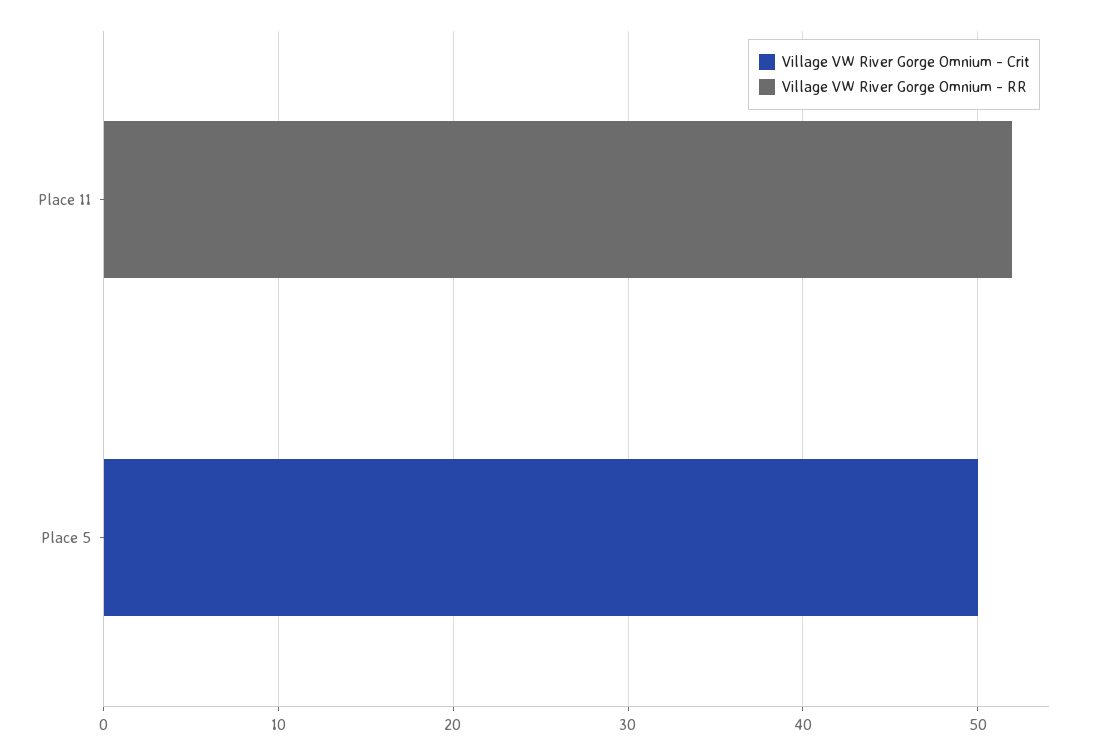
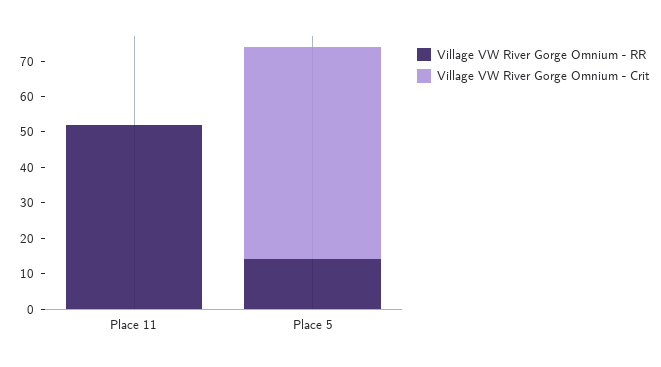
Village VW River Gorge Omnium - Crit, Place 5: 50 -> 60
Village VW River Gorge Omnium - RR, Place 5: 0 -> 15

